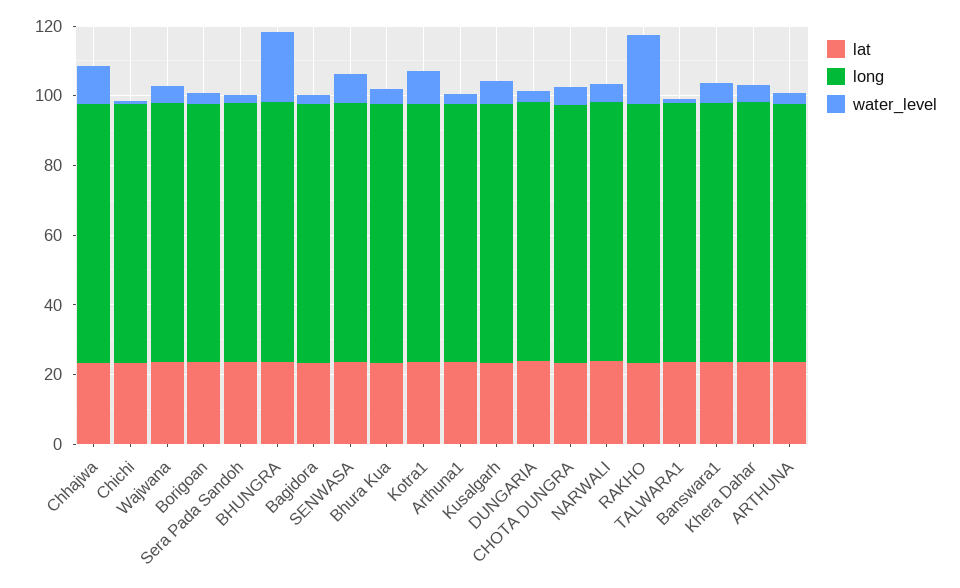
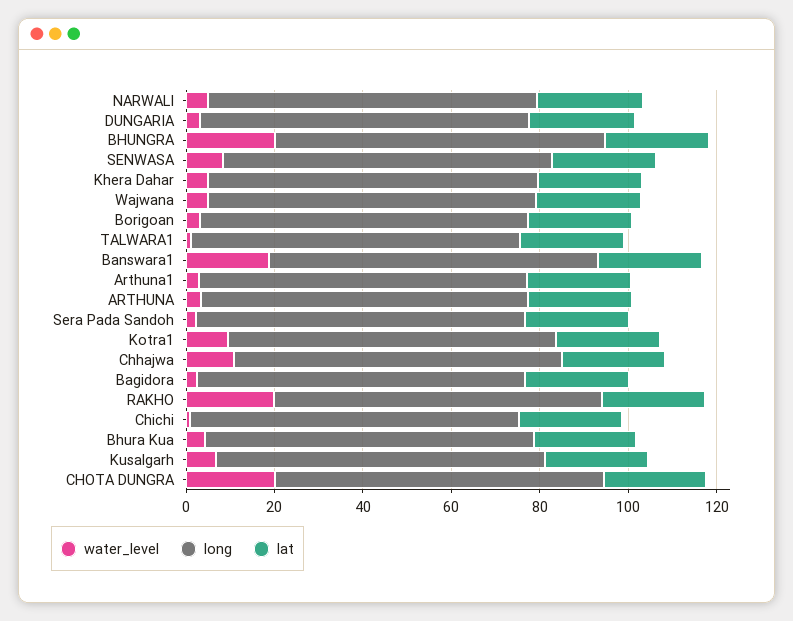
water_level, CHOTA DUNGRA: 5 -> 20
water_level, Banswara1: 5 -> 20

